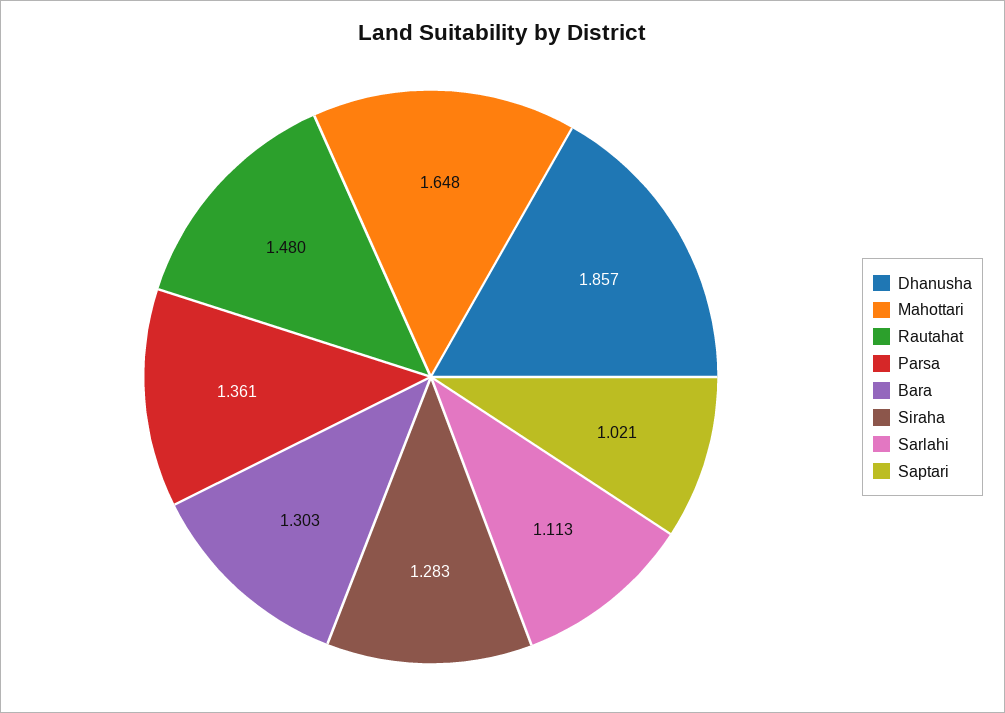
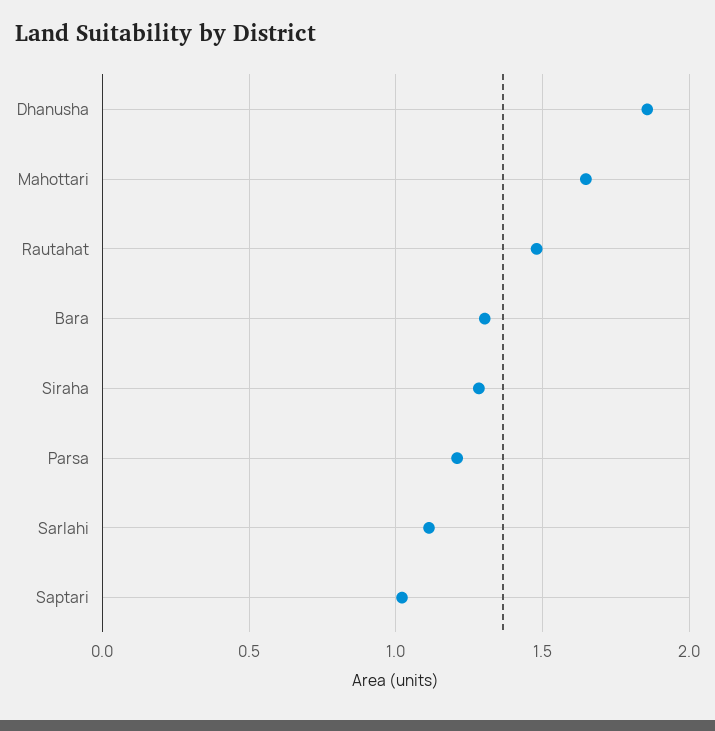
Parsa: 1.361 -> 1.2

